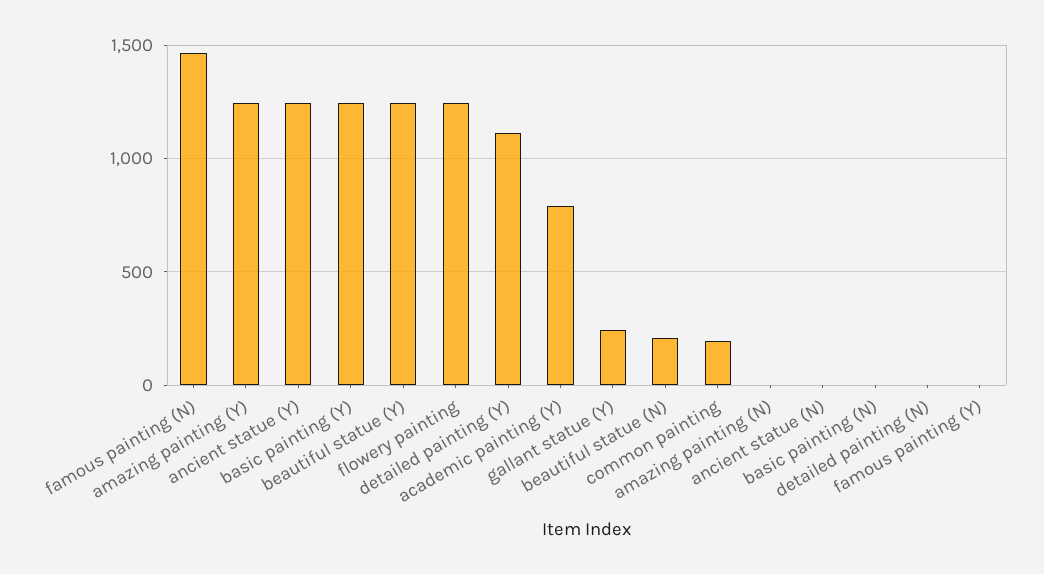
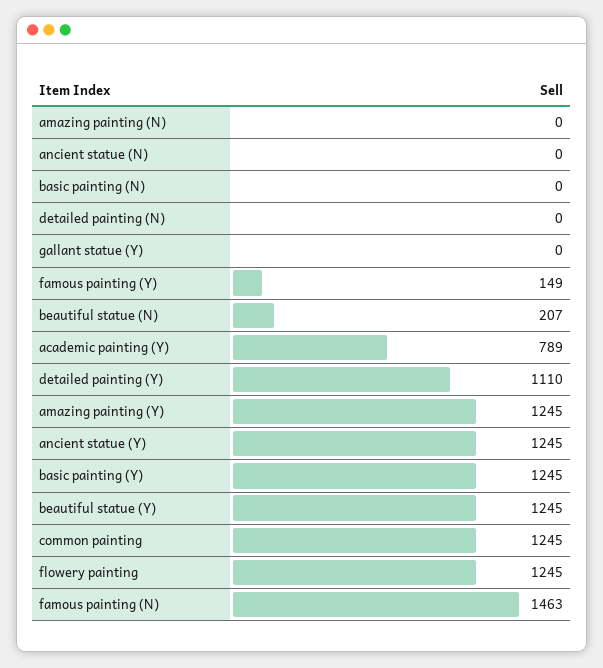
gallant statue (Y): 250 -> 0
common painting: 200 -> 1245
famous painting (Y): 0 -> 149

